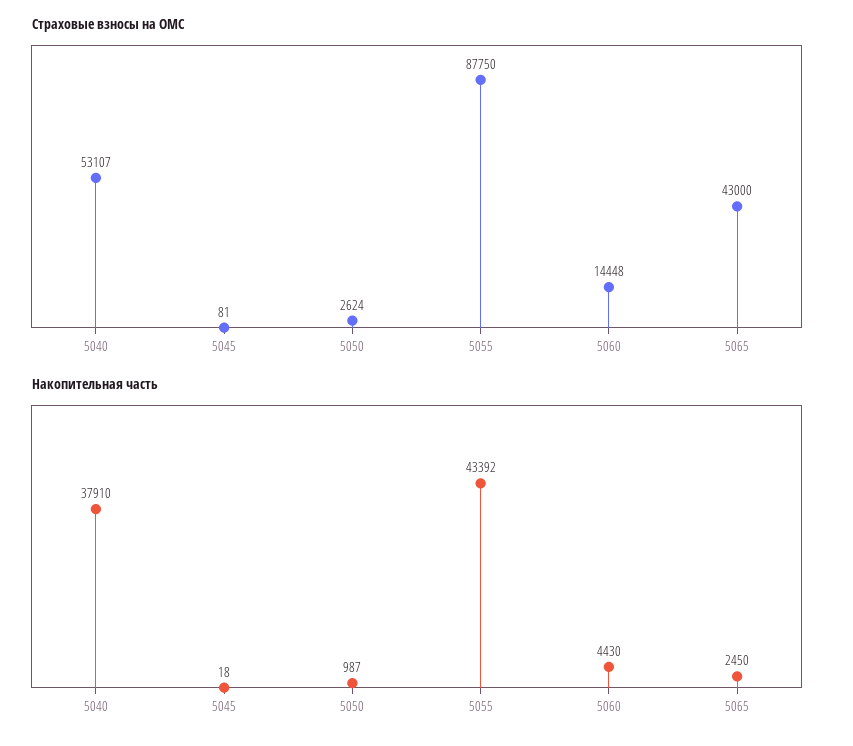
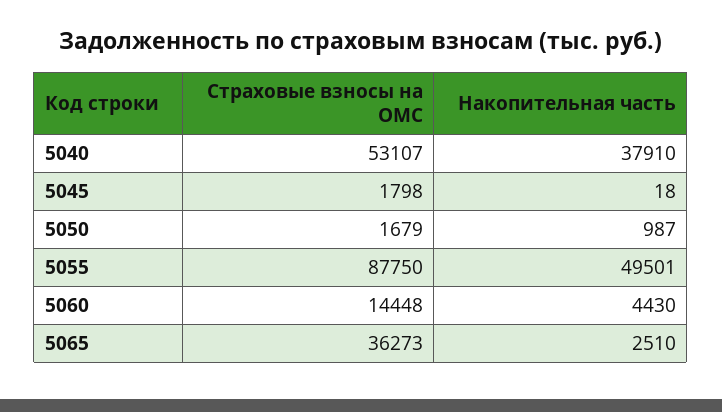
Страховые взносы на ОМС, 5045: 81 -> 1798
Страховые взносы на ОМС, 5050: 2624 -> 1679
Страховые взносы на ОМС, 5065: 43000 -> 36273
Накопительная часть, 5055: 43392 -> 49501
Накопительная часть, 5065: 2450 -> 2510

